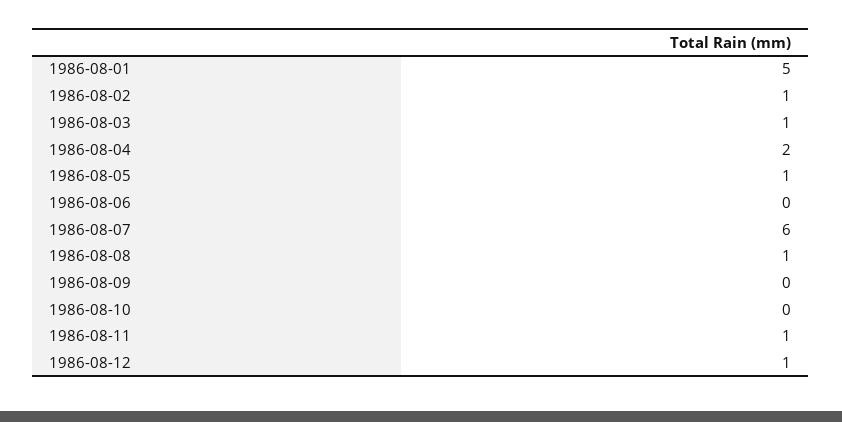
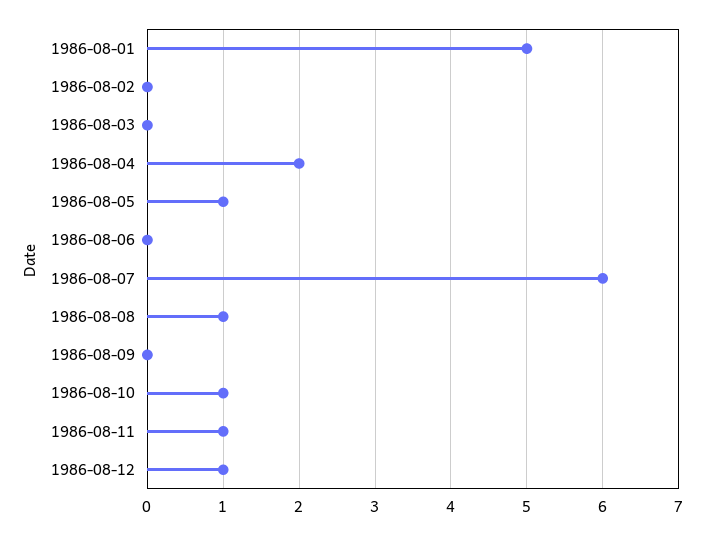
1986-08-02: 1 -> 0
1986-08-03: 1 -> 0
1986-08-10: 0 -> 1

